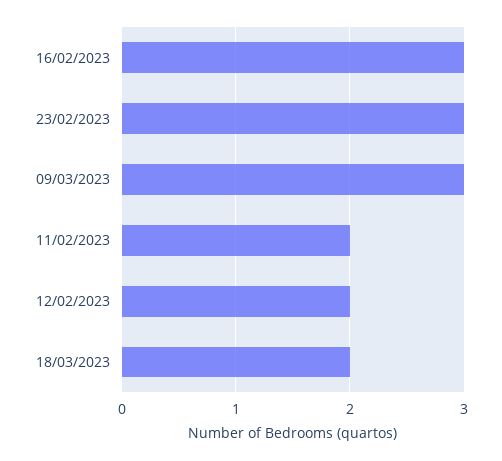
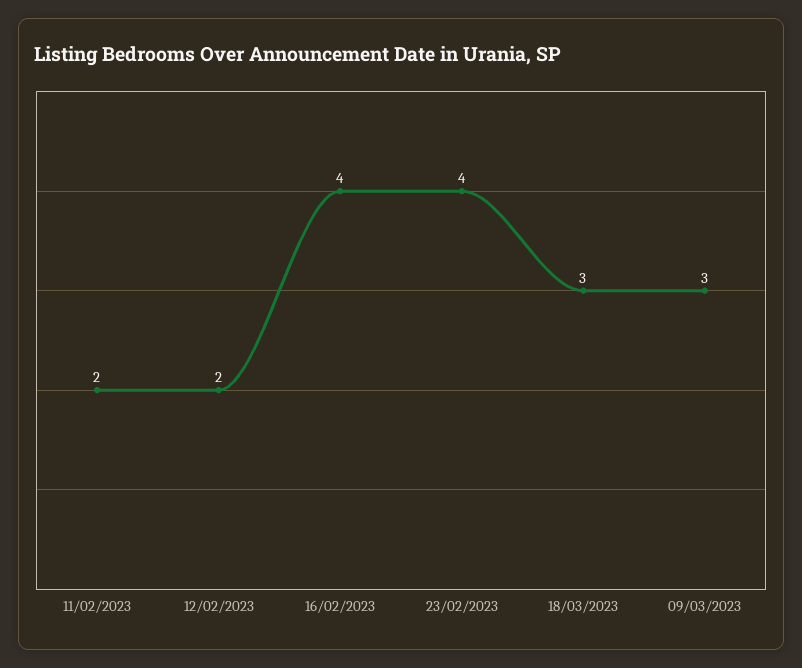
16/02/2023: 3 -> 4
23/02/2023: 3 -> 4
18/03/2023: 2 -> 3

